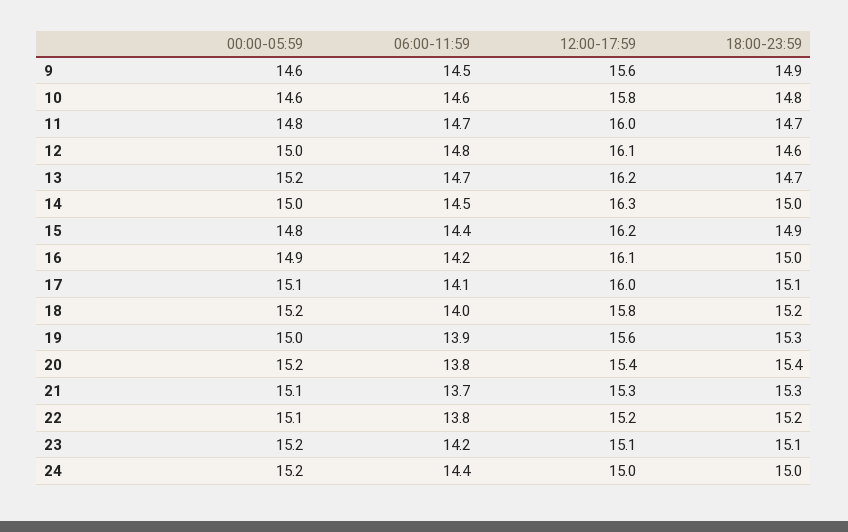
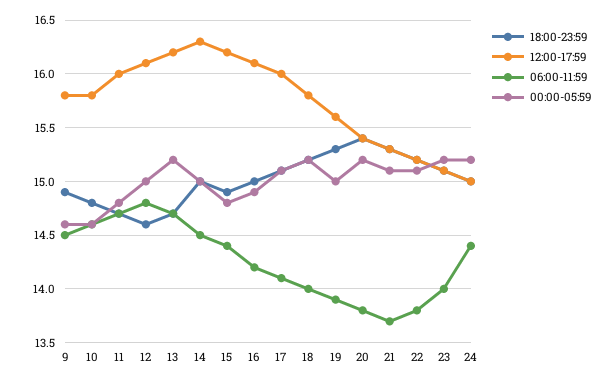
12:00-17:59, 9: 15.6 -> 15.8
06:00-11:59, 23: 14.2 -> 14

